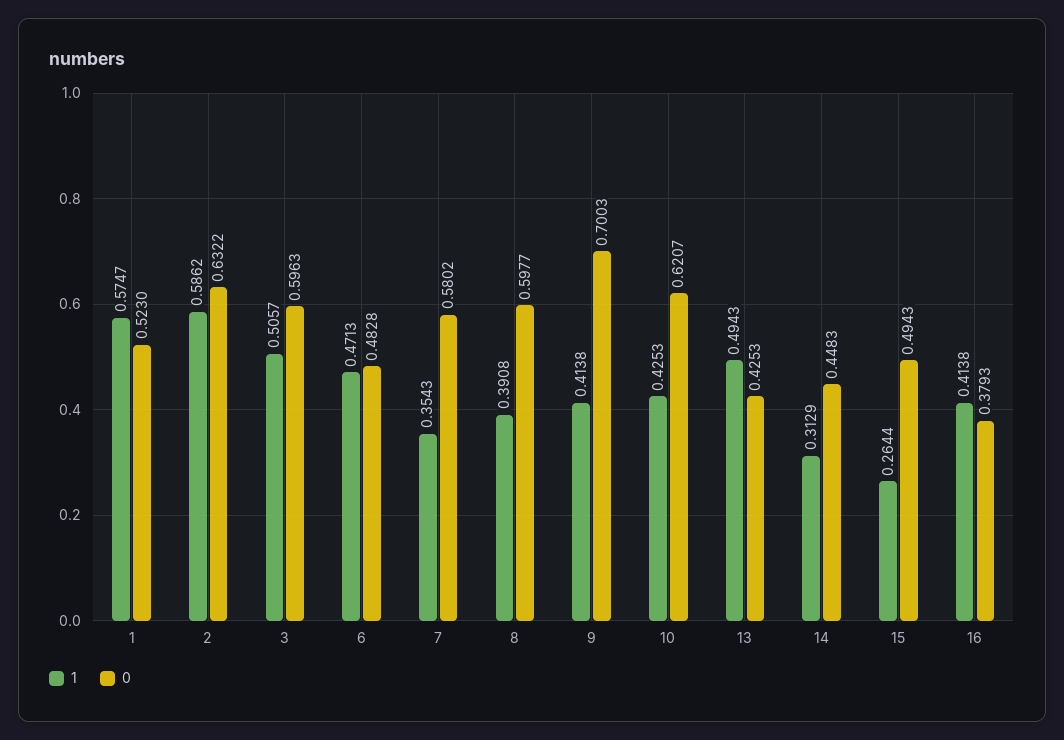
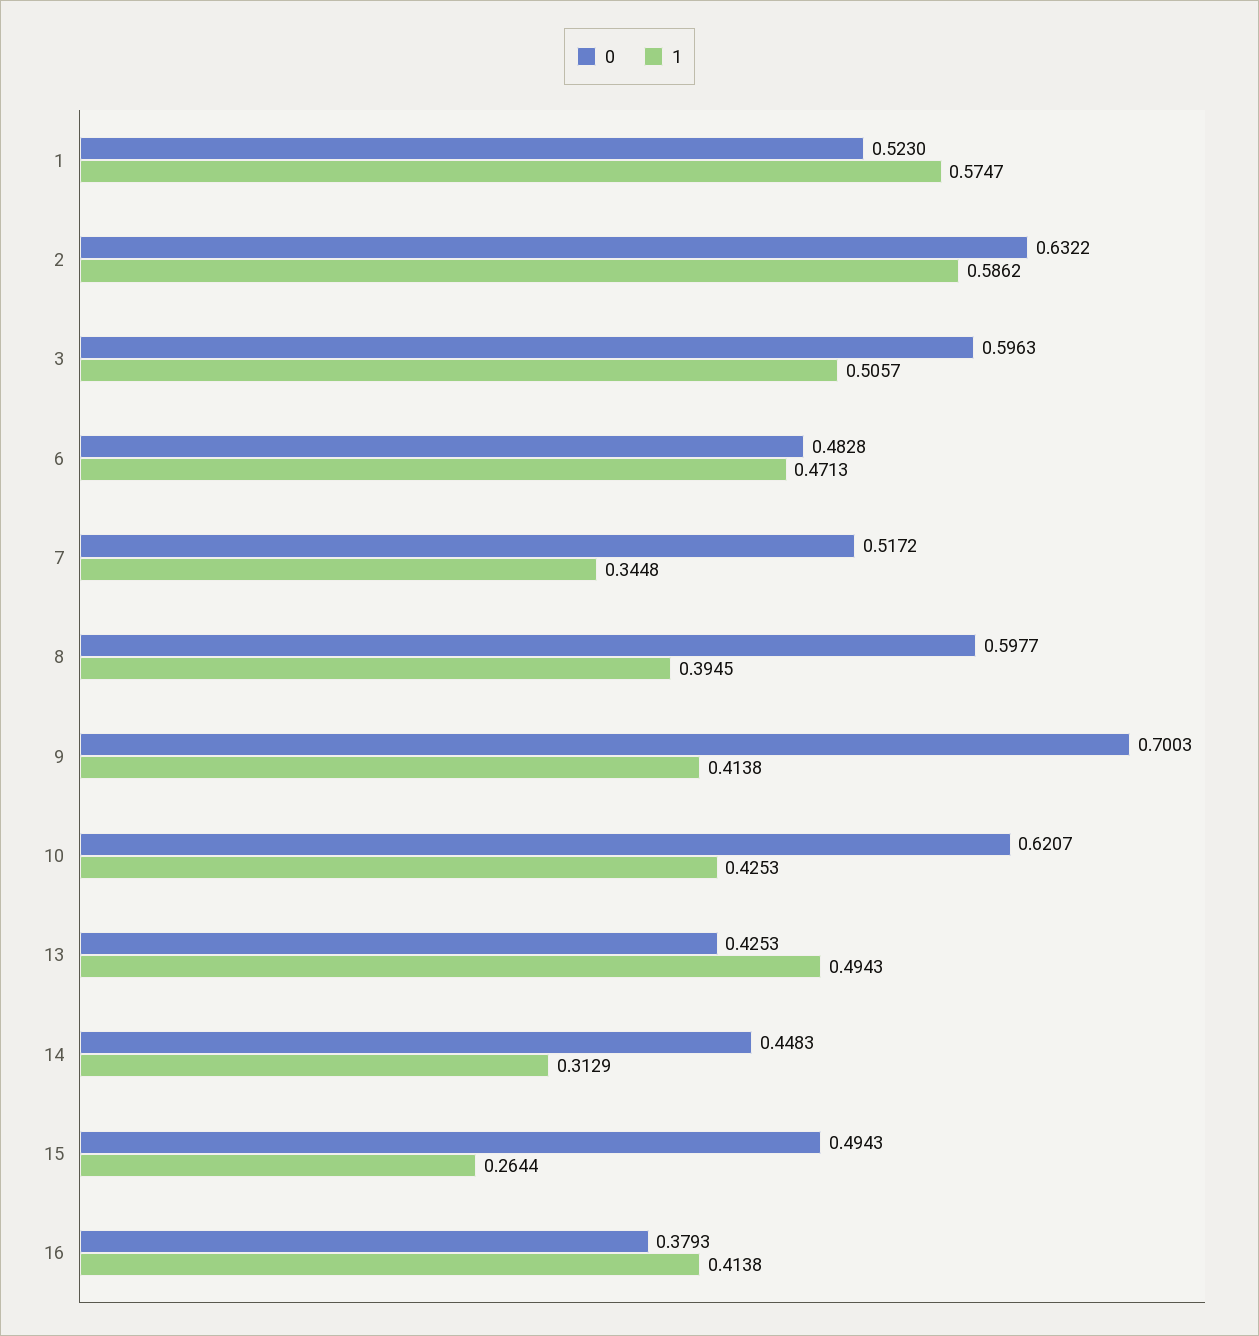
1, 7: 0.3543 -> 0.3448
0, 7: 0.5802 -> 0.5172
1, 8: 0.3908 -> 0.3945

